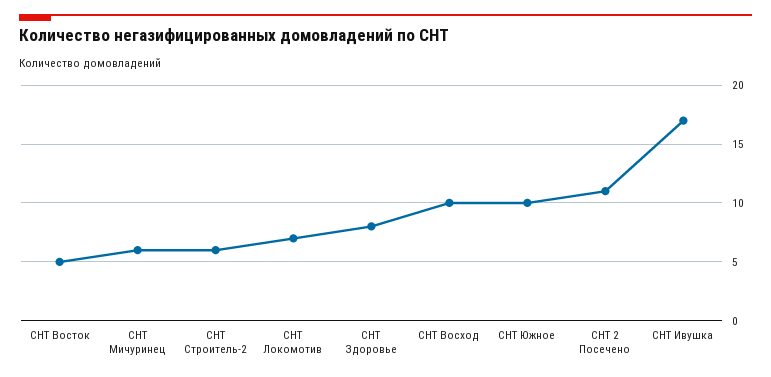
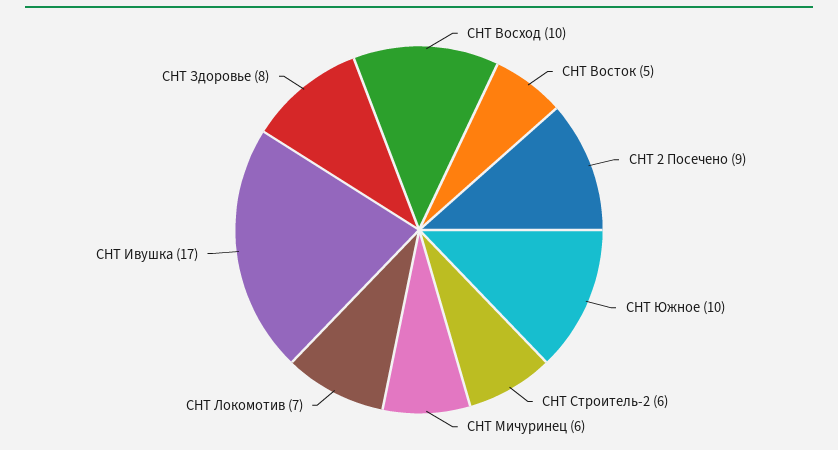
СНТ 2 Посечено: 11 -> 9

